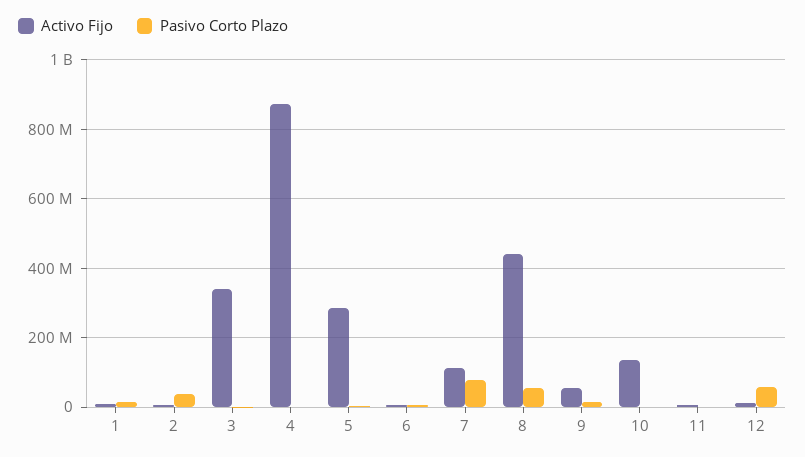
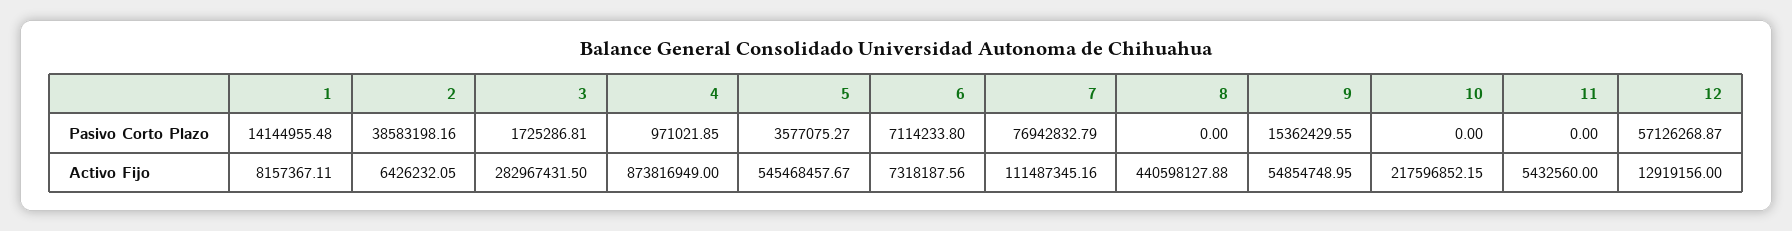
Activo Fijo, 3: 340000000 -> 282967431.5
Activo Fijo, 5: 280000000 -> 545468457.67
Pasivo Corto Plazo, 8: 60000000 -> 0
Activo Fijo, 10: 140000000 -> 217596852.15

